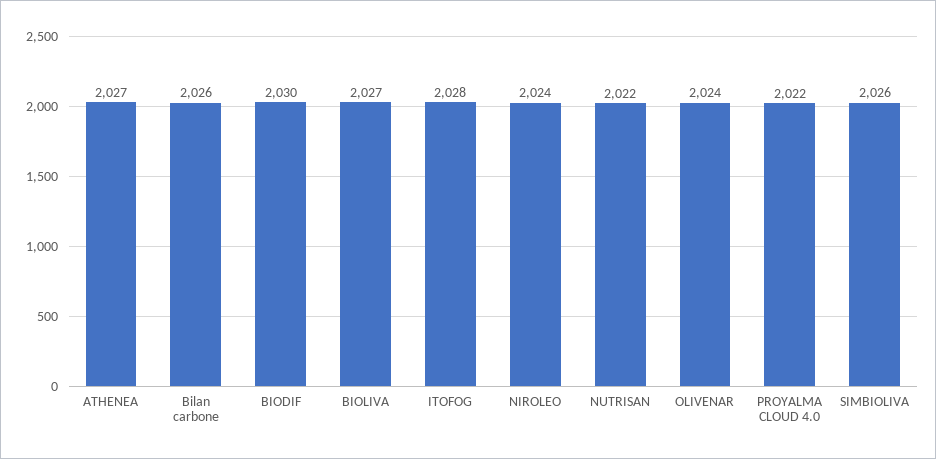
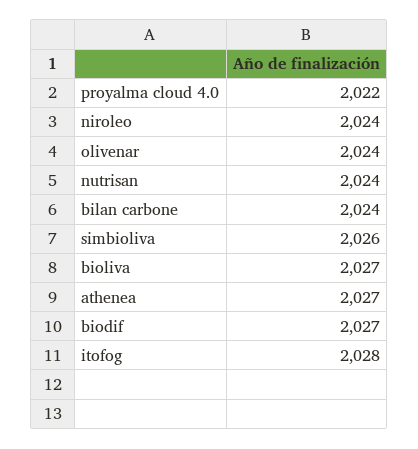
Bilan carbone: 2026 -> 2024
BIODIF: 2030 -> 2027
NUTRISAN: 2022 -> 2024

